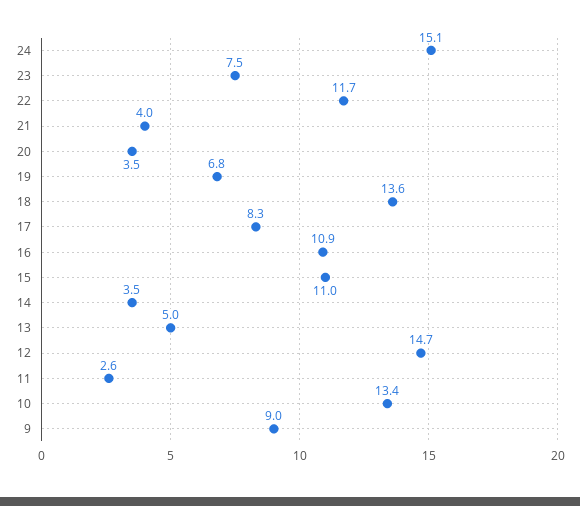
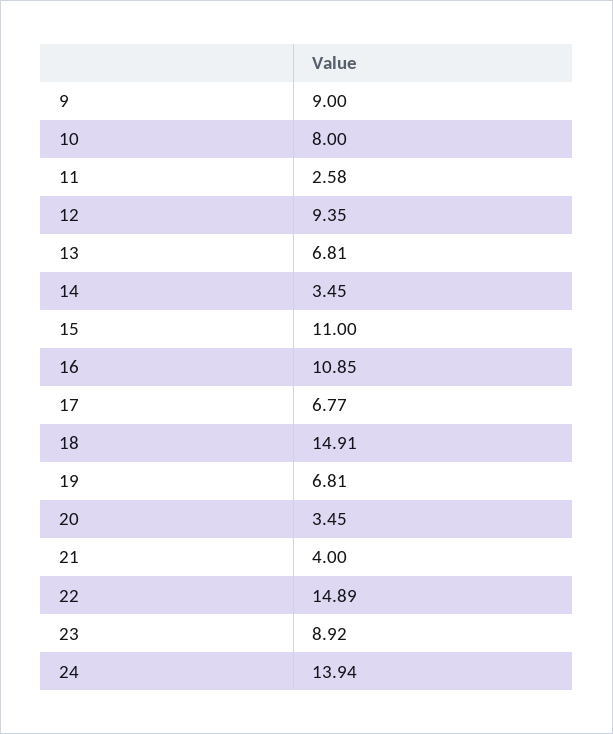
24: 15.1 -> 13.94
23: 7.5 -> 8.92
22: 11.7 -> 14.89
18: 13.6 -> 14.91
17: 8.3 -> 6.77
13: 5 -> 6.81
12: 14.7 -> 9.35
10: 13.4 -> 8

